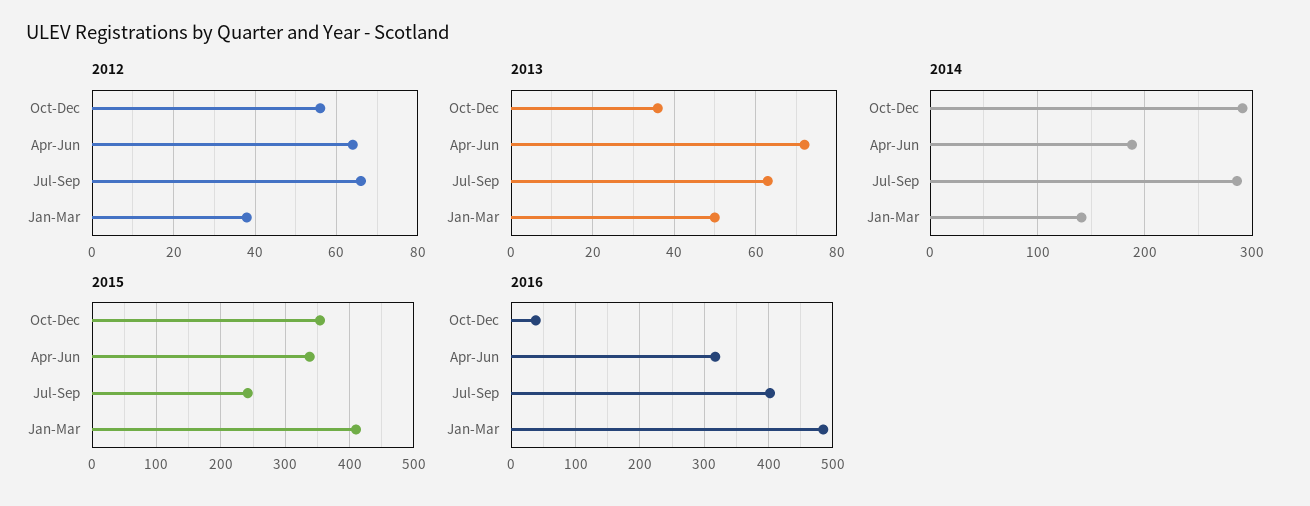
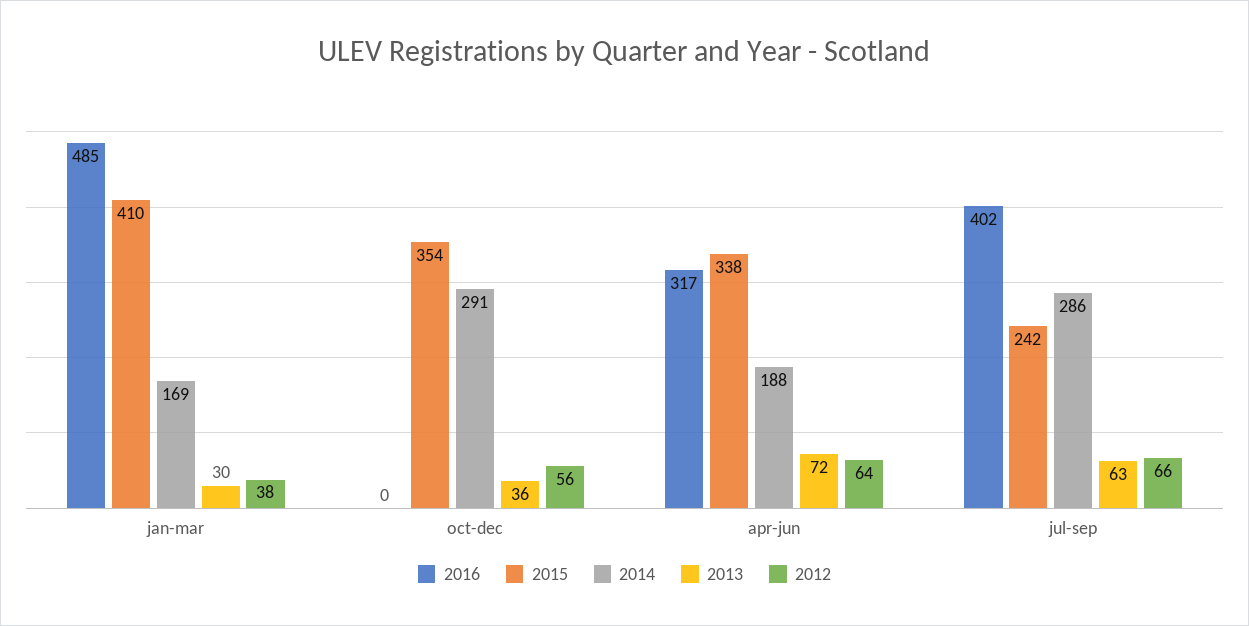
2013, Jan-Mar: 50 -> 30
2014, Jan-Mar: 140 -> 169
2016, Oct-Dec: 40 -> 0

